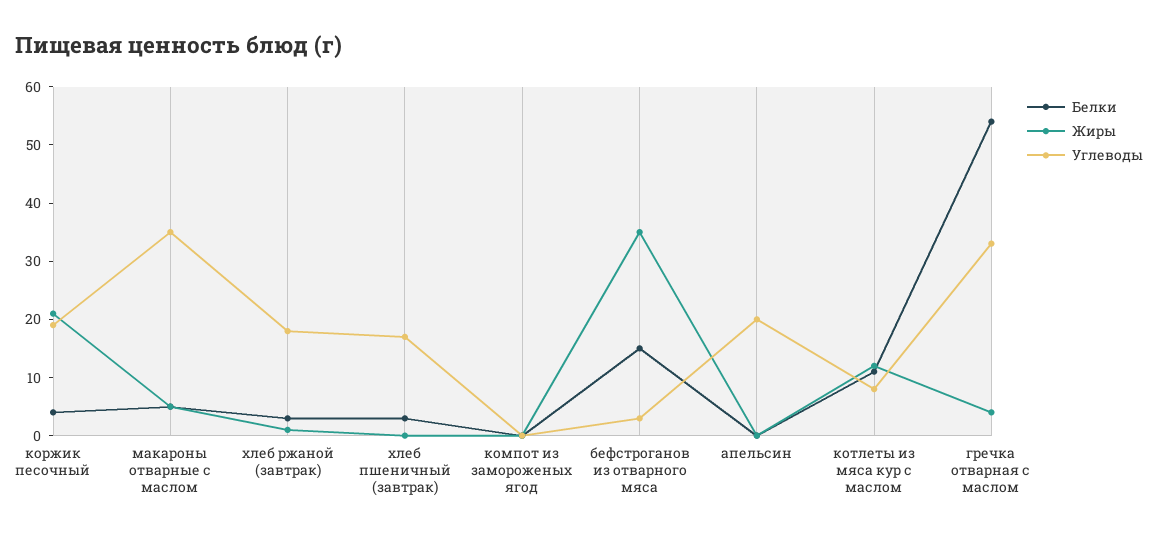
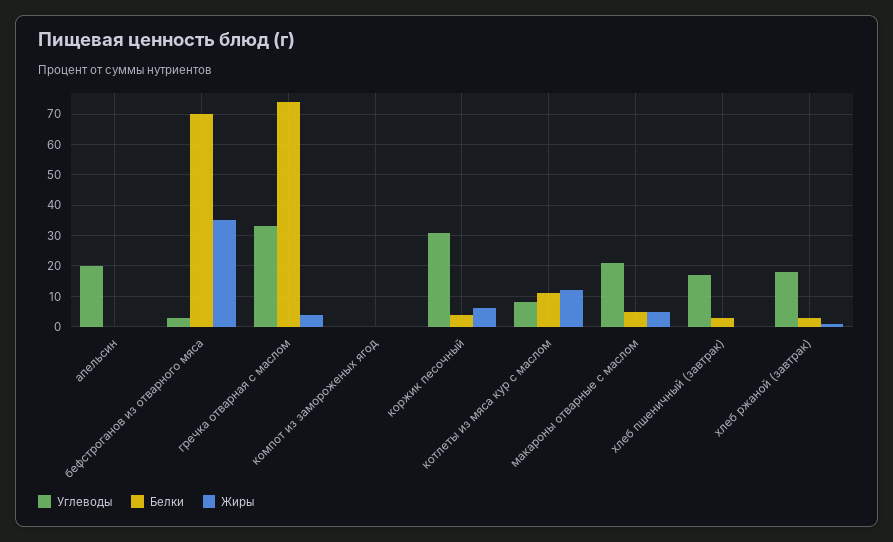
Жиры, коржик песочный: 20 -> 5
Углеводы, коржик песочный: 20 -> 30
Углеводы, макароны отварные с маслом: 35 -> 20
Белки, бефстроганов из отварного мяса: 15 -> 70
Белки, гречка отварная с маслом: 55 -> 75

